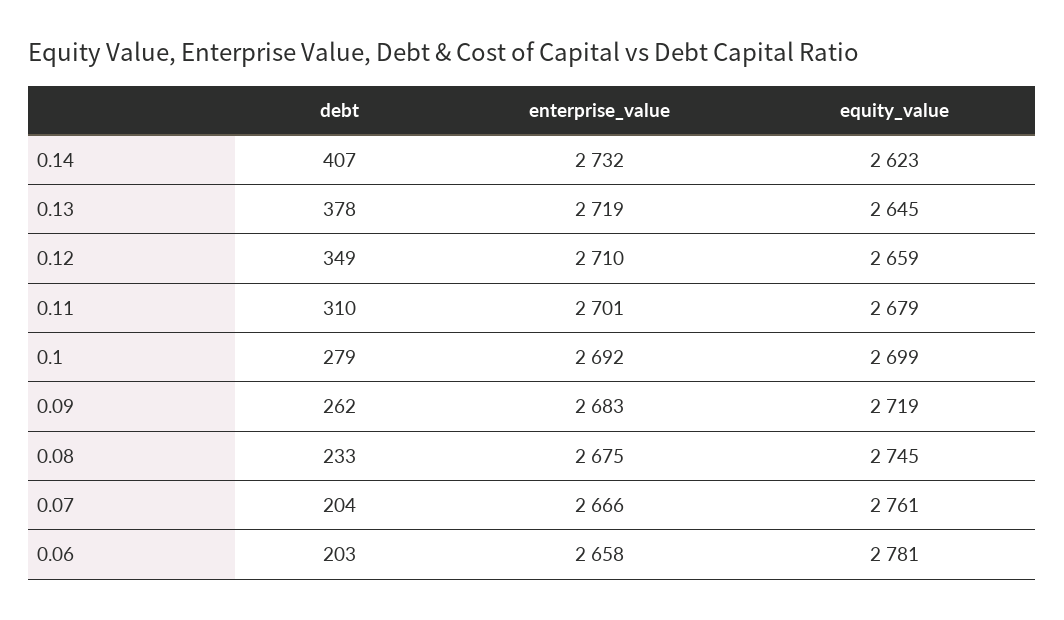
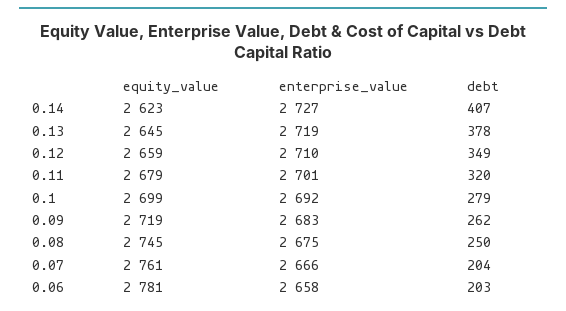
enterprise_value, 0.14: 2732 -> 2727
debt, 0.11: 310 -> 320
debt, 0.08: 233 -> 250

